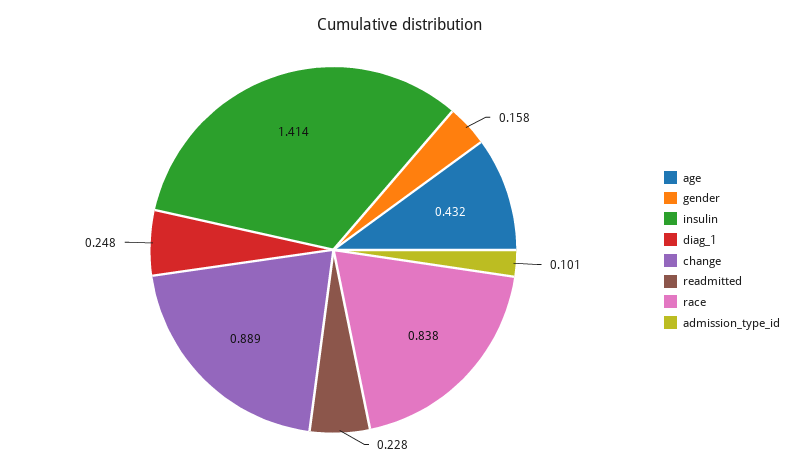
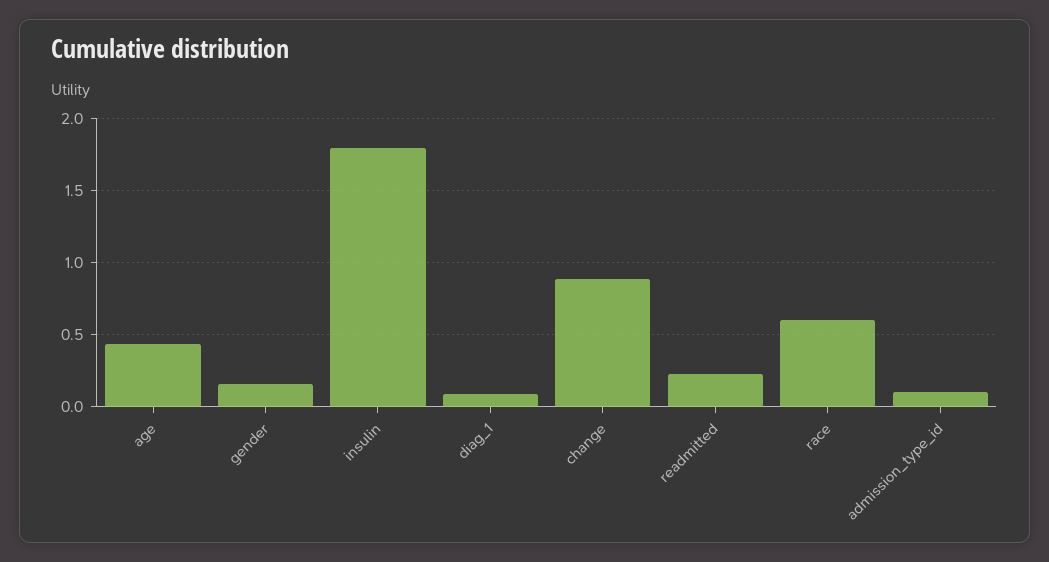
insulin: 1.414 -> 1.8
diag_1: 0.248 -> 0.1
race: 0.838 -> 0.6

